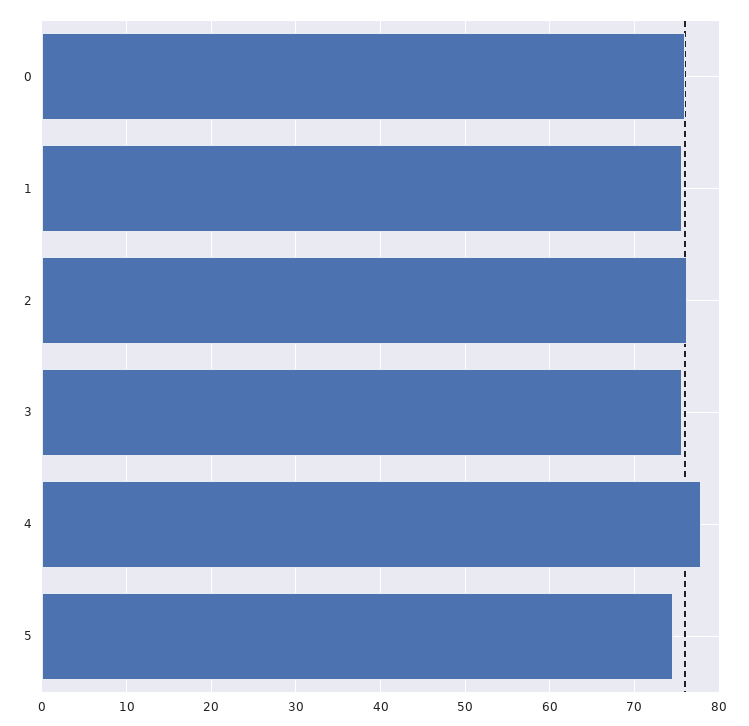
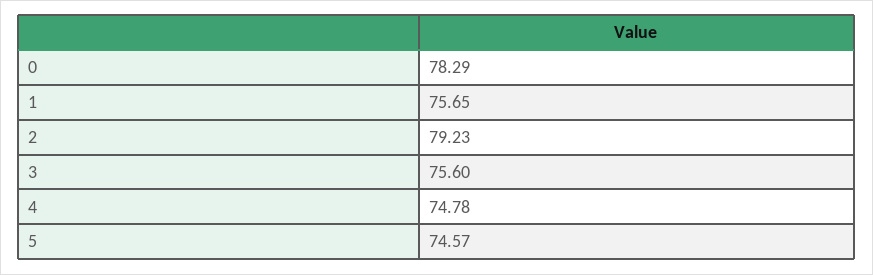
0: 76 -> 78.29
2: 76 -> 79.23
4: 78 -> 74.78

